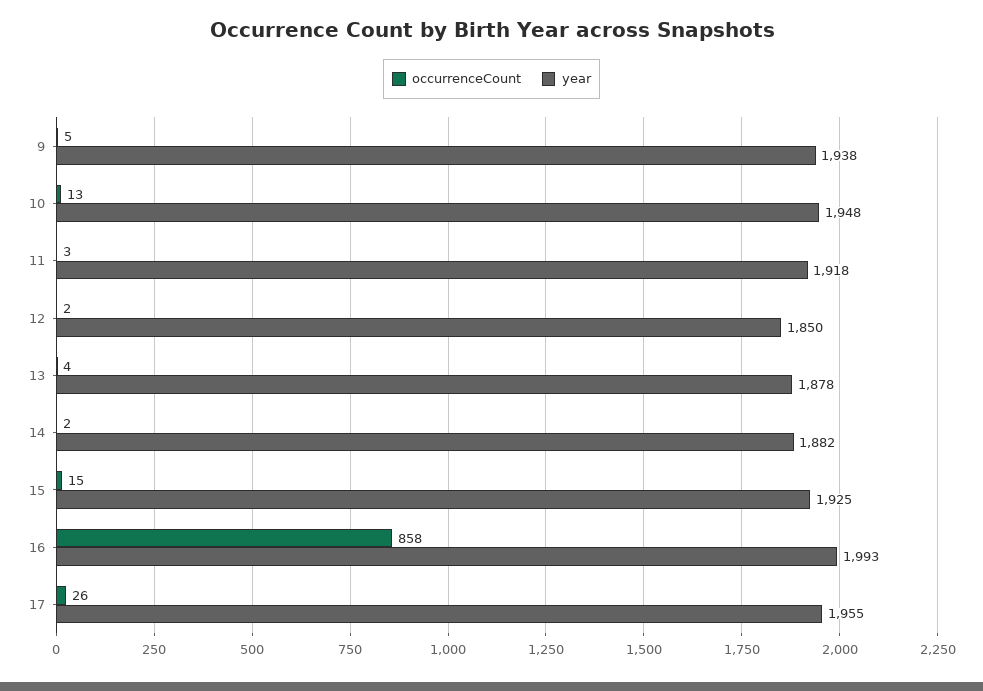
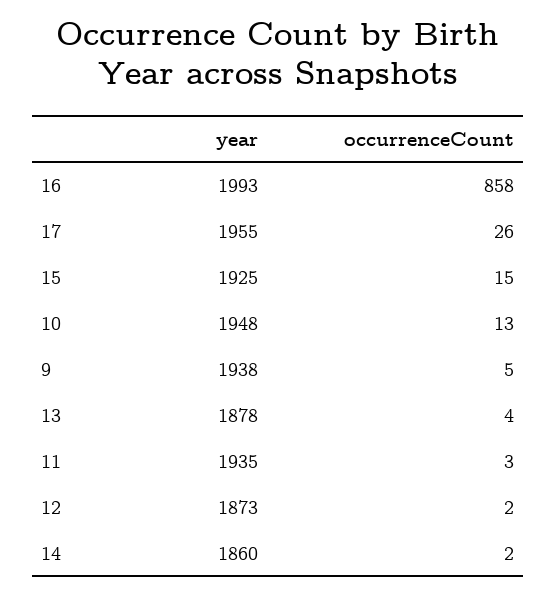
year, 11: 1918 -> 1935
year, 12: 1850 -> 1873
year, 14: 1882 -> 1860

